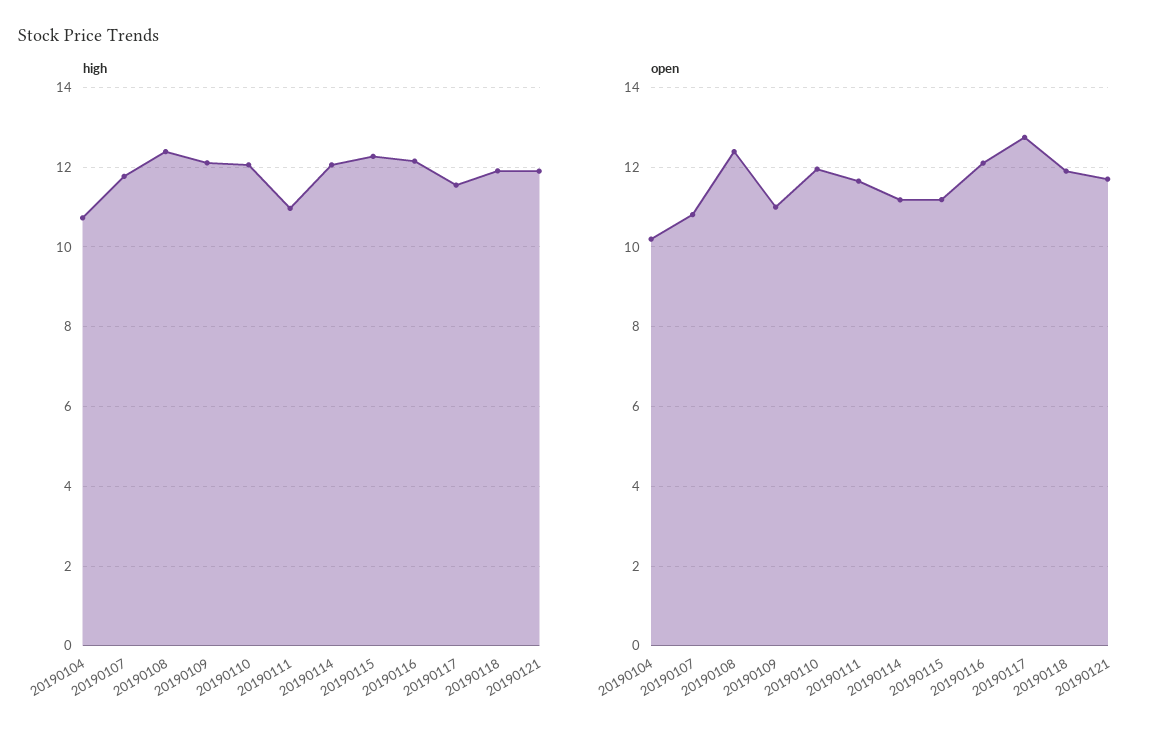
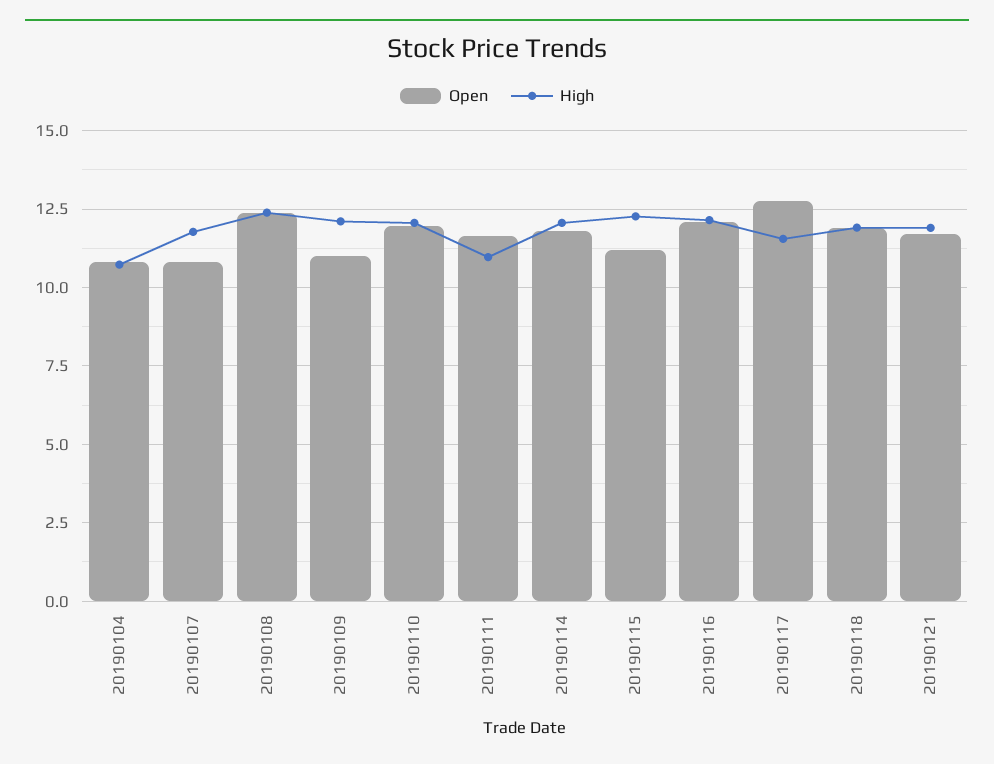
open, 20190104: 10.2 -> 10.75
open, 20190114: 11.2 -> 11.75

